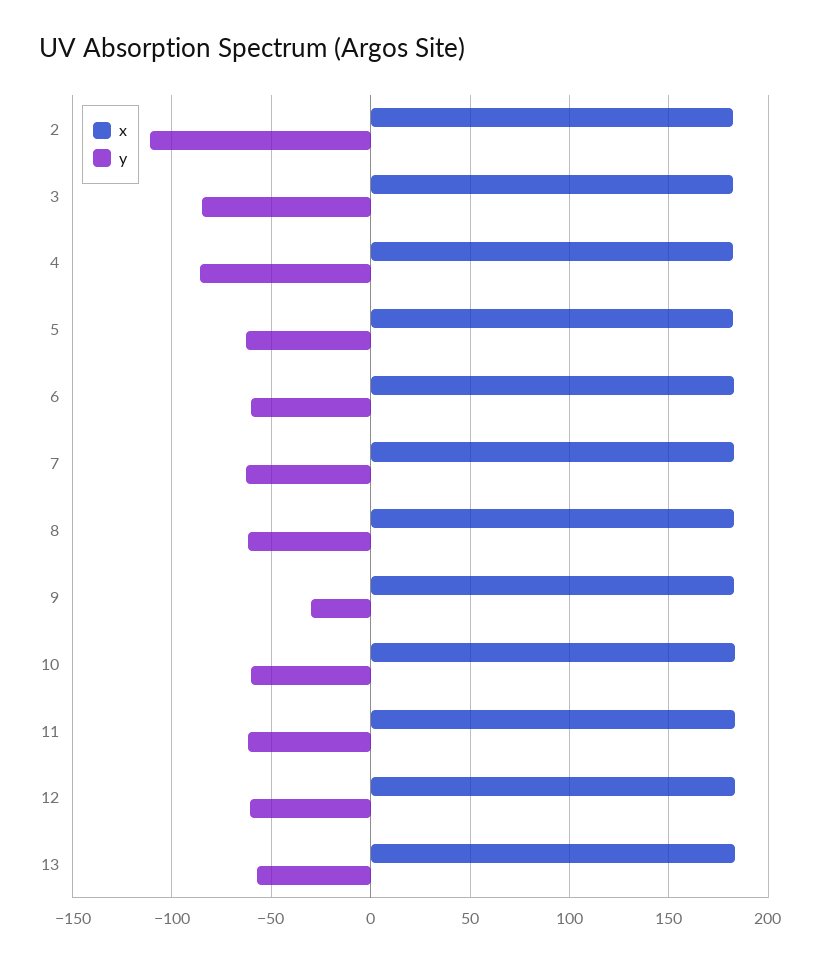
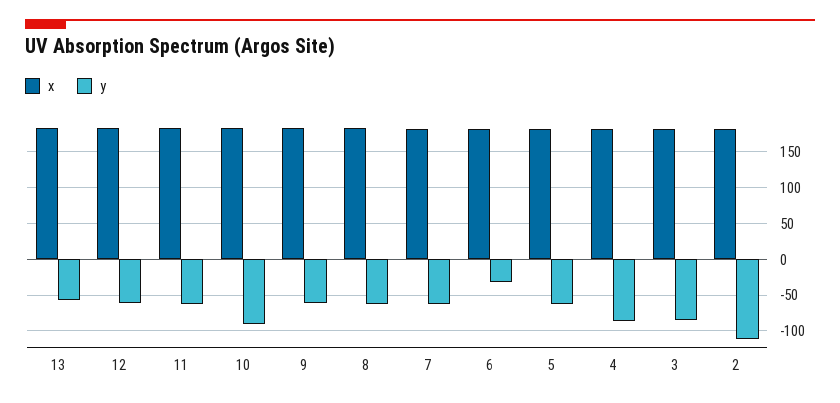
y, 6: -60 -> -30
y, 9: -30 -> -60
y, 10: -60 -> -90

